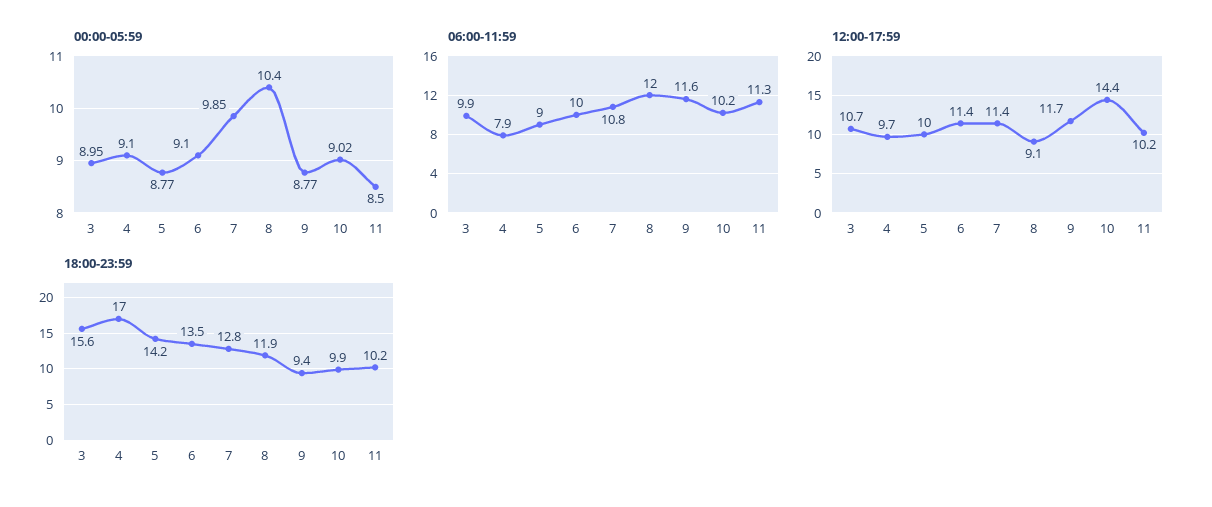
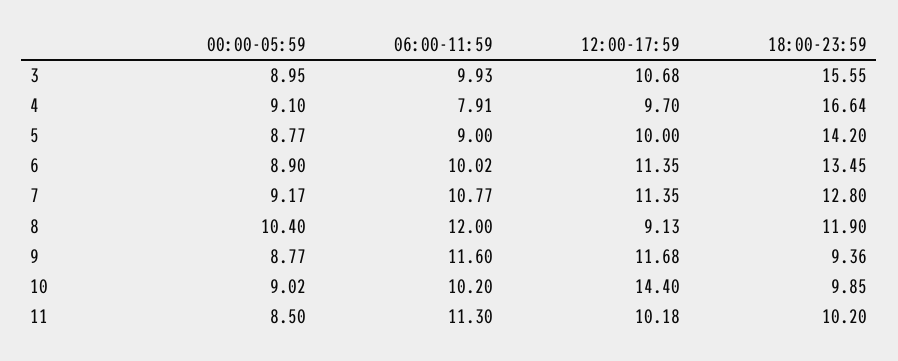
00:00-05:59, 6: 9.1 -> 8.9
00:00-05:59, 7: 9.85 -> 9.17
18:00-23:59, 4: 17 -> 16.64

